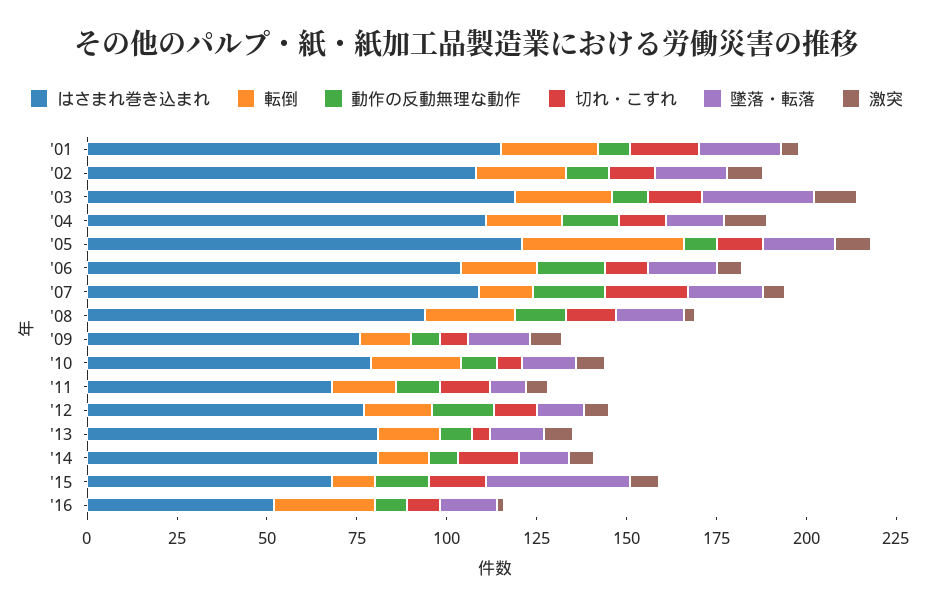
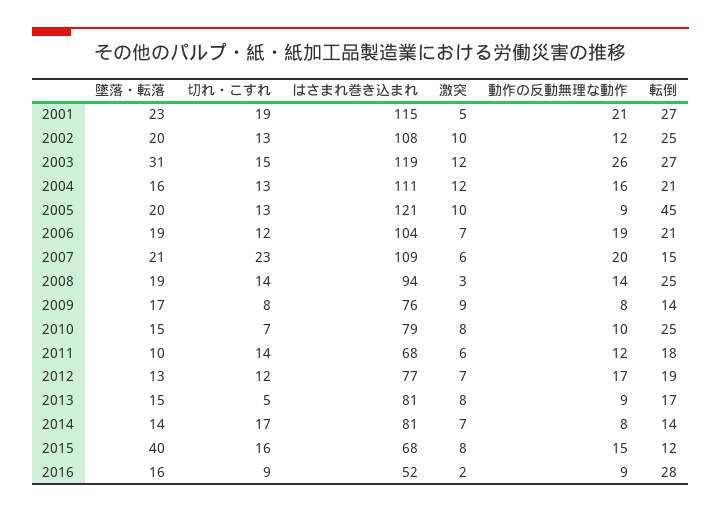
動作の反動無理な動作, '01: 10 -> 21
動作の反動無理な動作, '03: 10 -> 26

